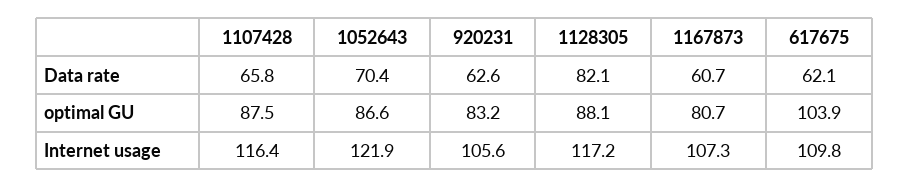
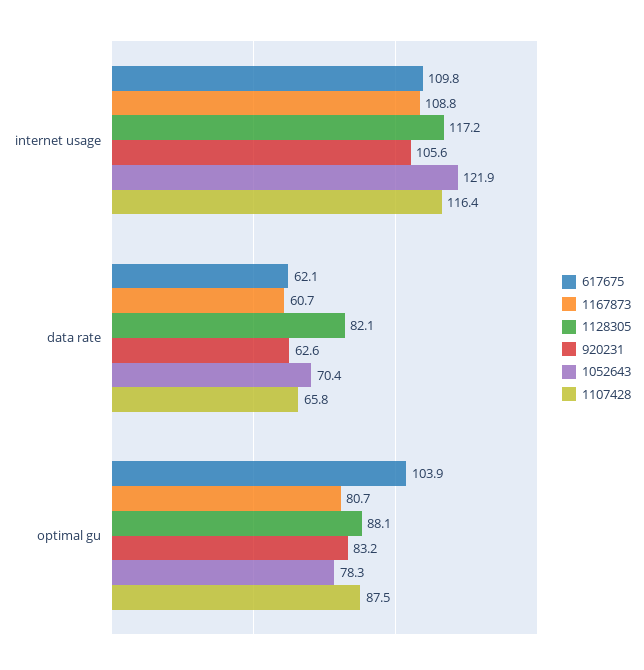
1052643, optimal GU: 86.6 -> 78.3
1167873, Internet usage: 107.3 -> 108.8

